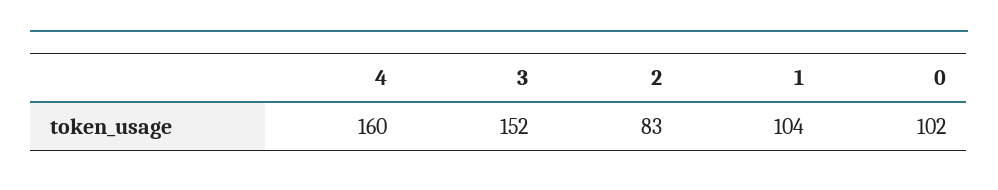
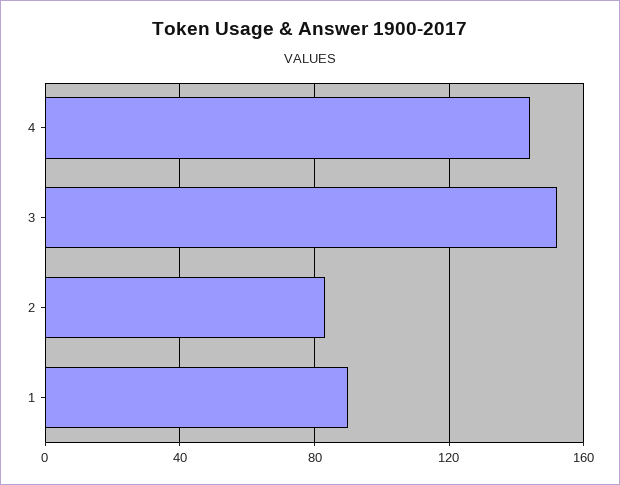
4: 160 -> 145
1: 104 -> 90
0: 102 -> none

